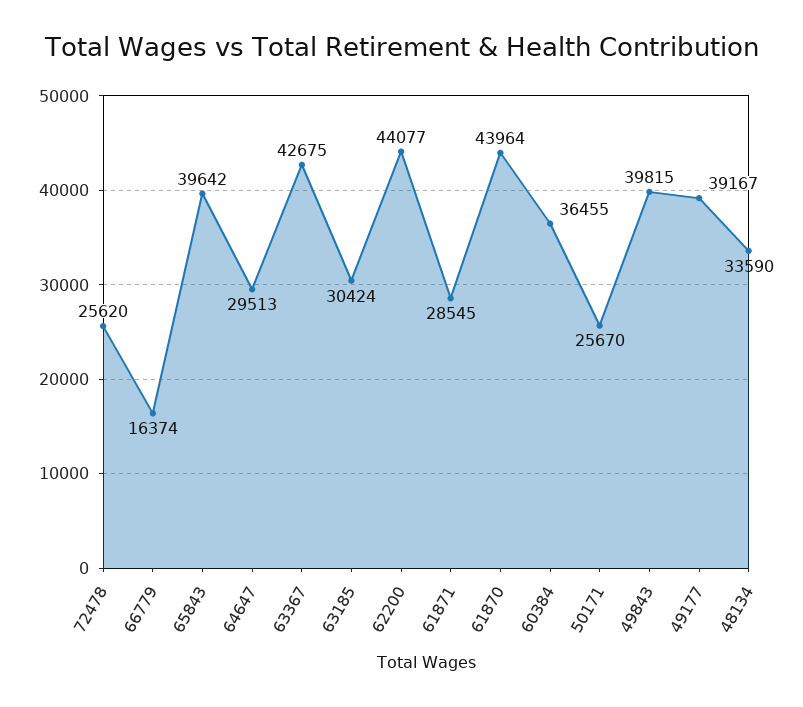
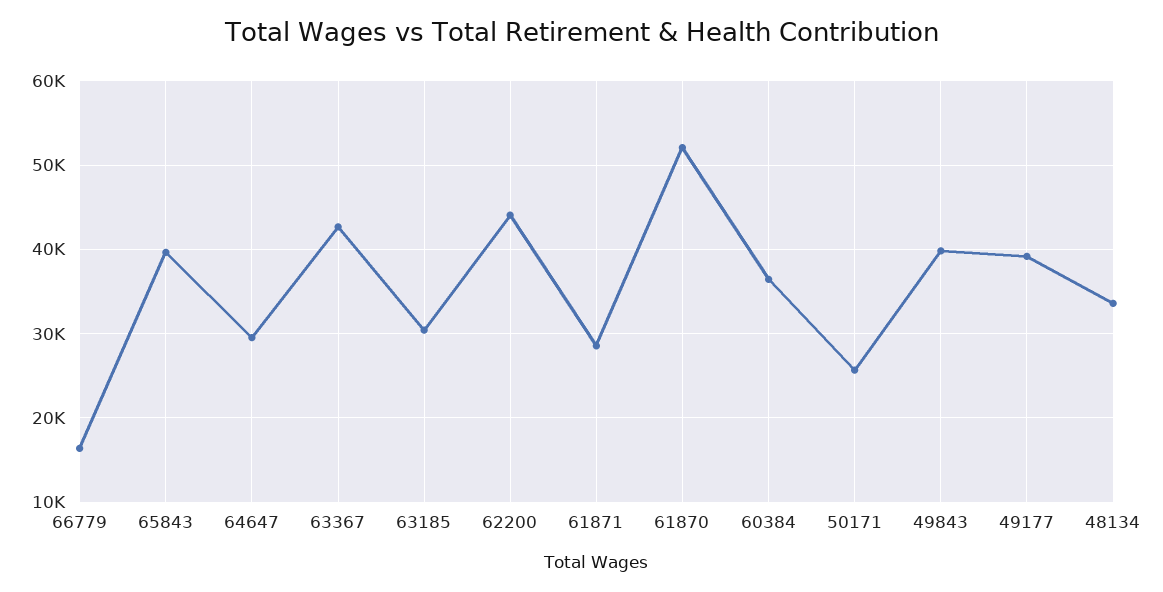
72478: 25620 -> none
61870: 43964 -> 52000

